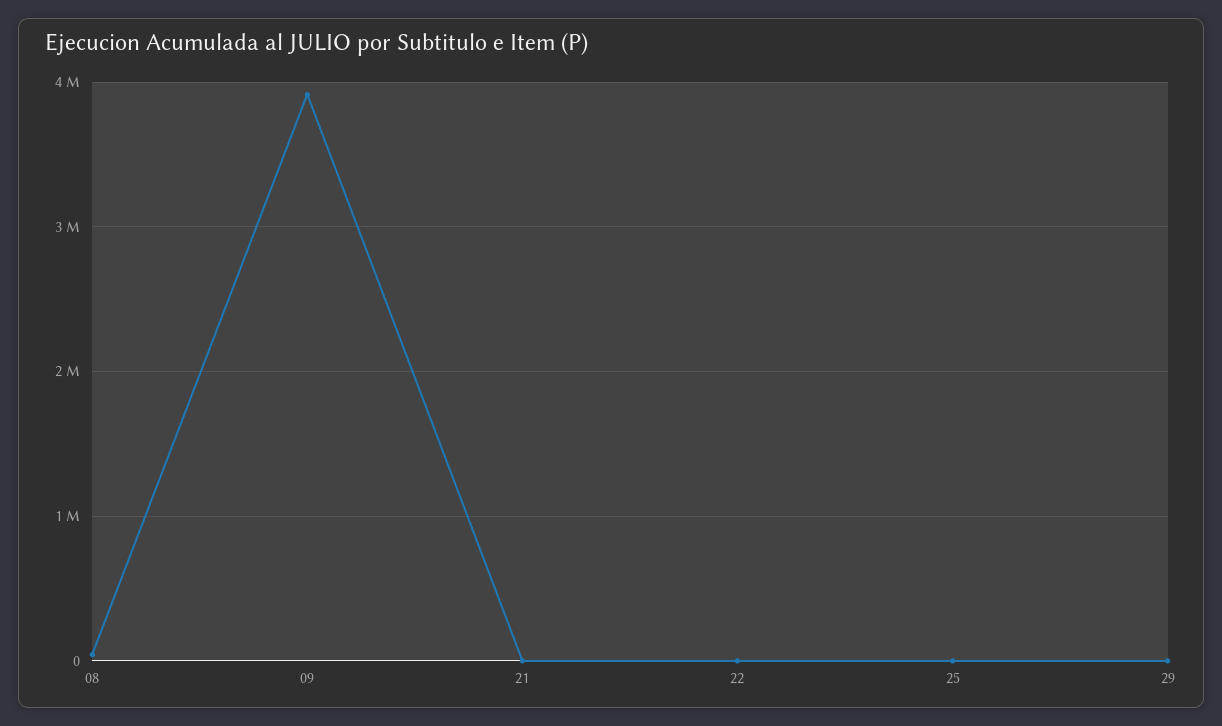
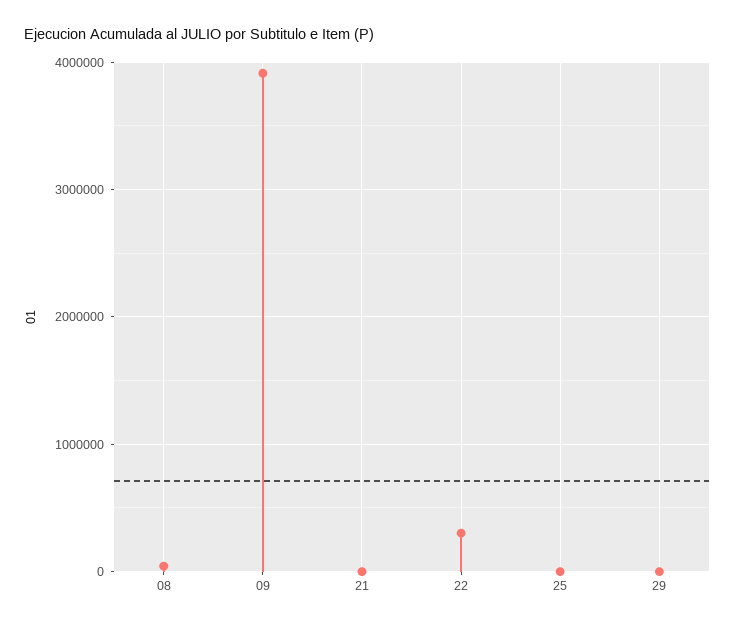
22: 0 -> 300000

